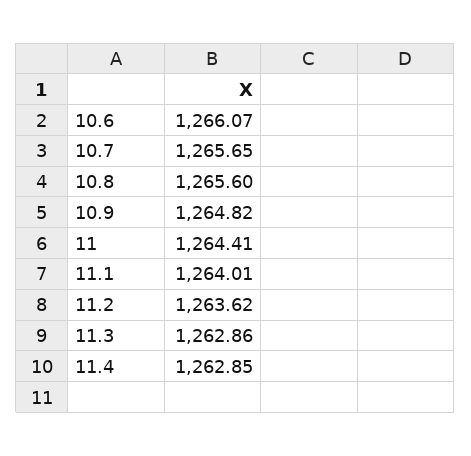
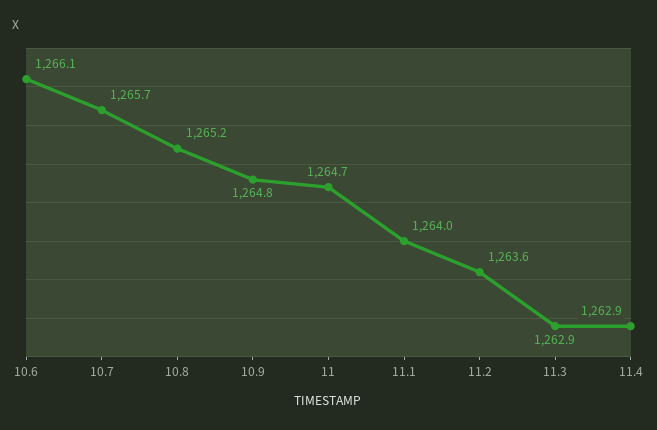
10.8: 1265.6 -> 1265.2
11: 1264.41 -> 1264.7

